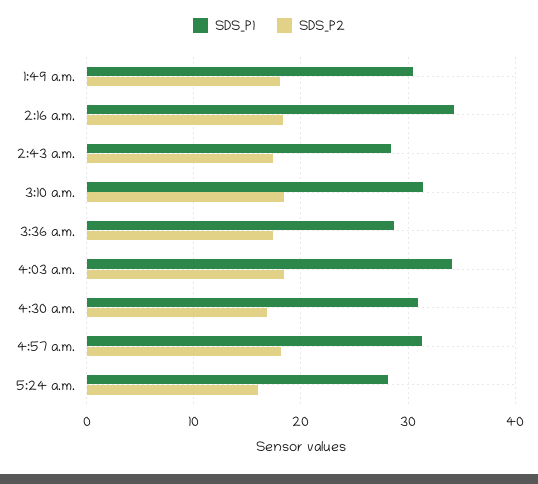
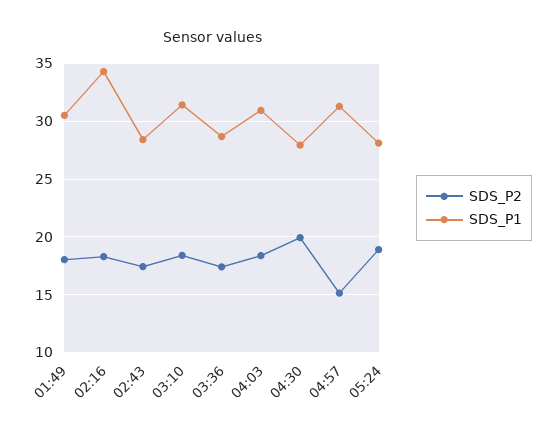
SDS_P1, 4:03 a.m.: 34 -> 31
SDS_P1, 4:30 a.m.: 31 -> 28
SDS_P2, 4:30 a.m.: 17 -> 20
SDS_P2, 4:57 a.m.: 18 -> 15
SDS_P2, 5:24 a.m.: 16 -> 19

